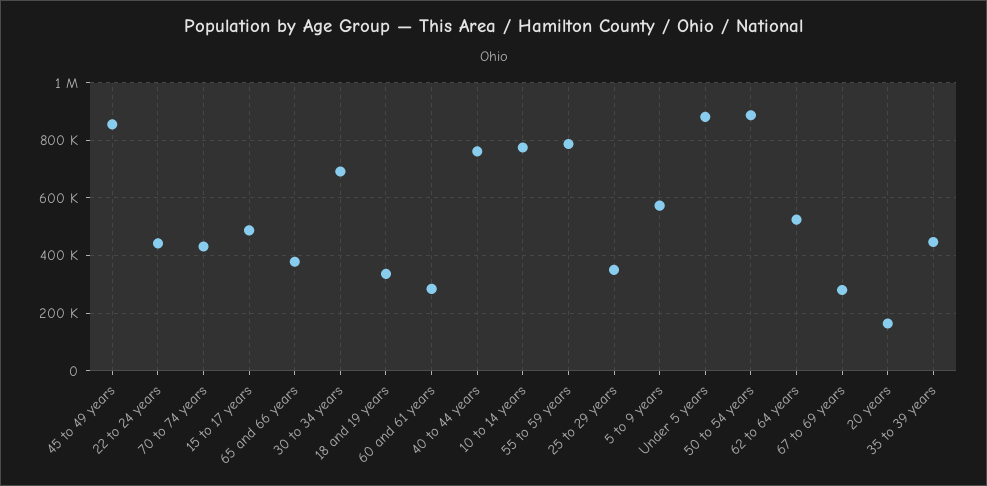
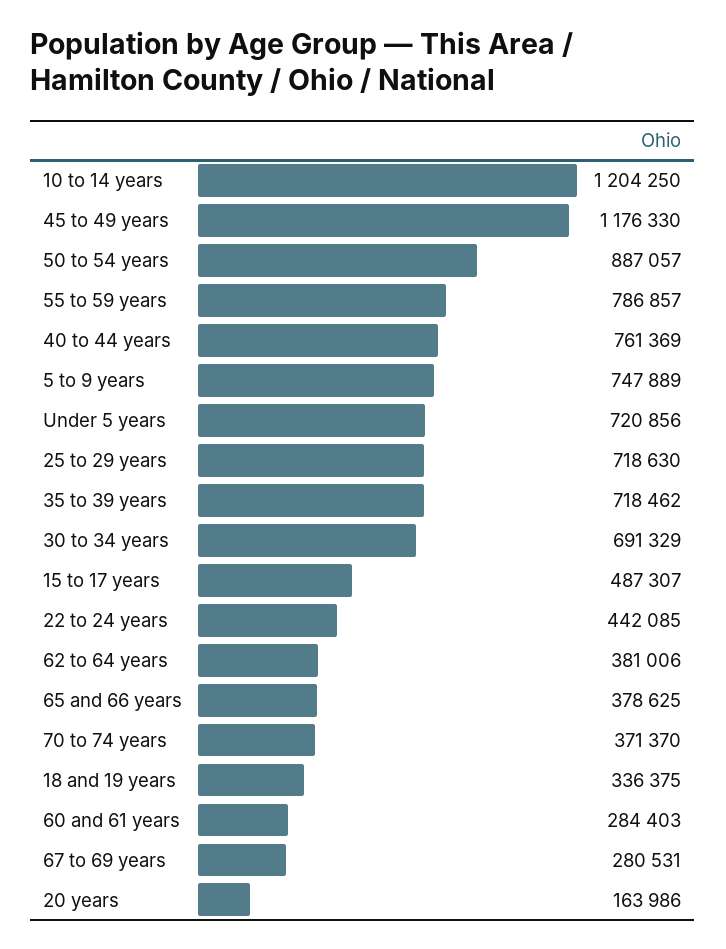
45 to 49 years: 850000 -> 1176330
70 to 74 years: 425000 -> 371370
10 to 14 years: 775000 -> 1204250
25 to 29 years: 350000 -> 718630
5 to 9 years: 575000 -> 747889
Under 5 years: 875000 -> 720856
62 to 64 years: 525000 -> 381006
35 to 39 years: 450000 -> 718462

